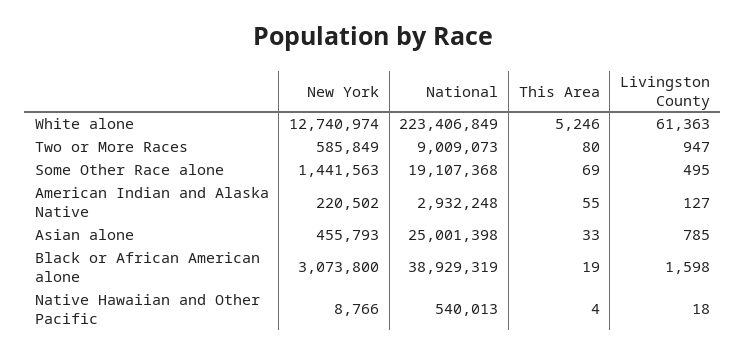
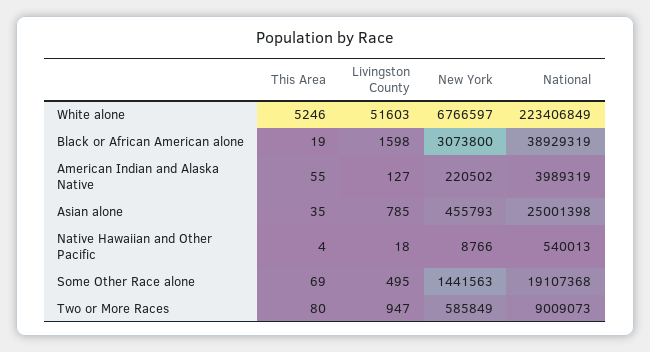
New York, White alone: 12740974 -> 6766597
Livingston County, White alone: 61363 -> 51603
National, American Indian and Alaska Native: 2932248 -> 3989319
This Area, Asian alone: 33 -> 35

